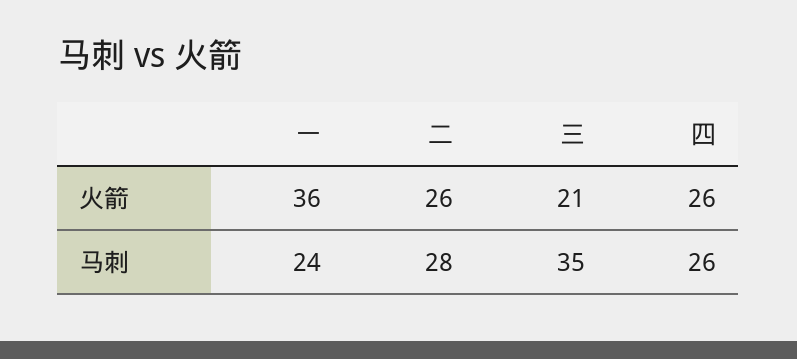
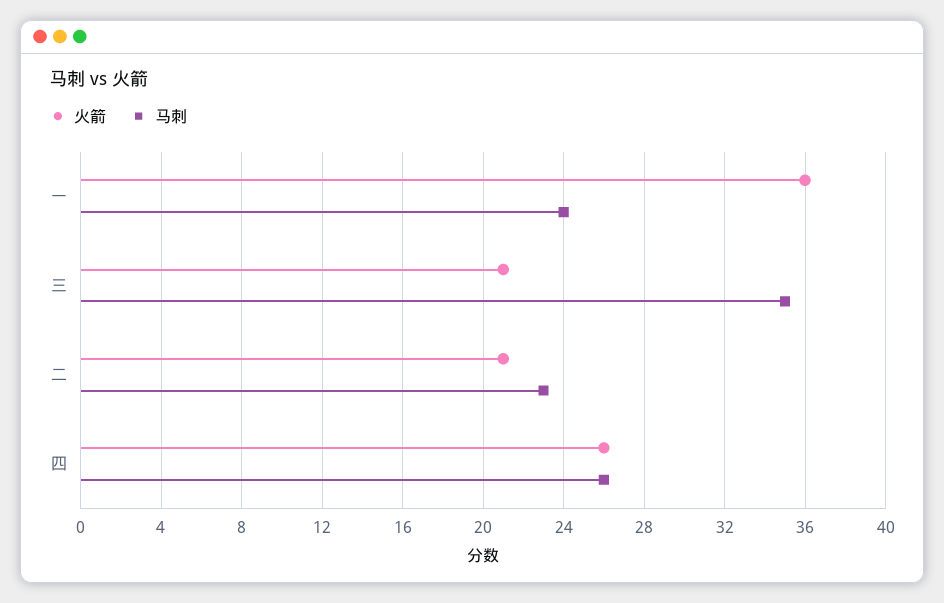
火箭, 二: 26 -> 21
马刺, 二: 28 -> 23

